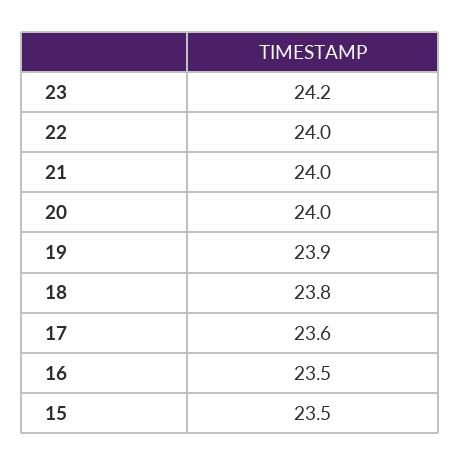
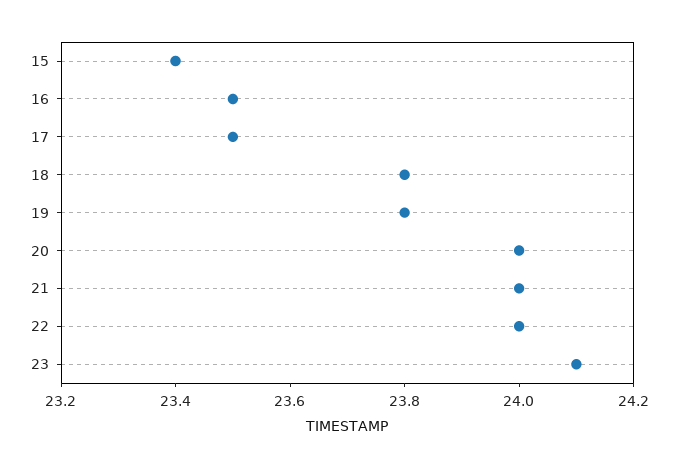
23: 24.2 -> 24.1
19: 23.9 -> 23.8
17: 23.6 -> 23.5
15: 23.5 -> 23.4

